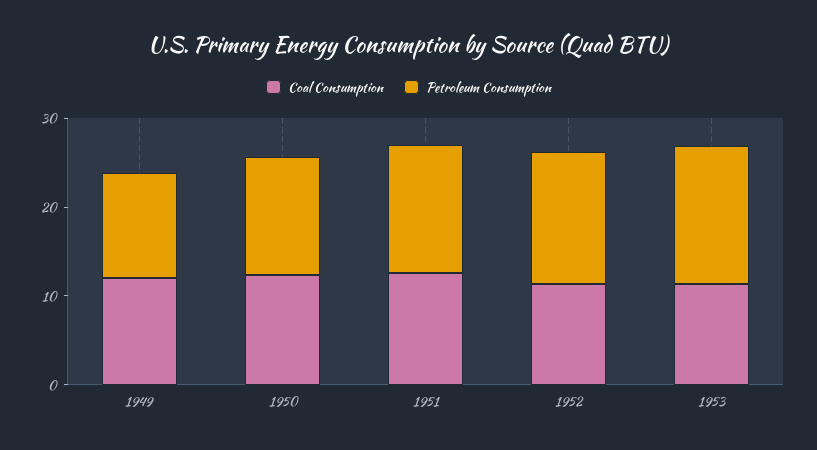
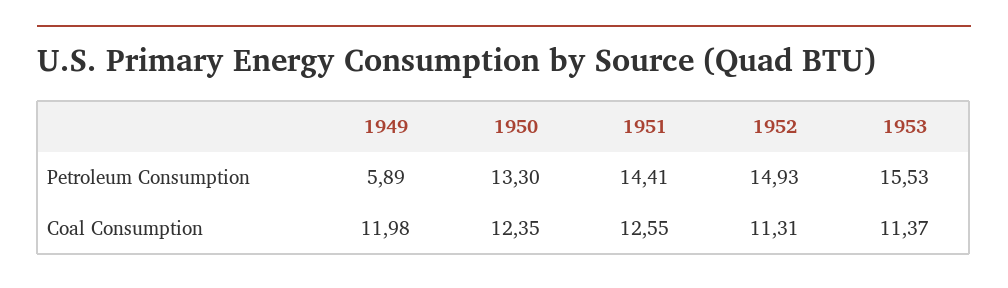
Petroleum Consumption, 1949: 12 -> 5.89

